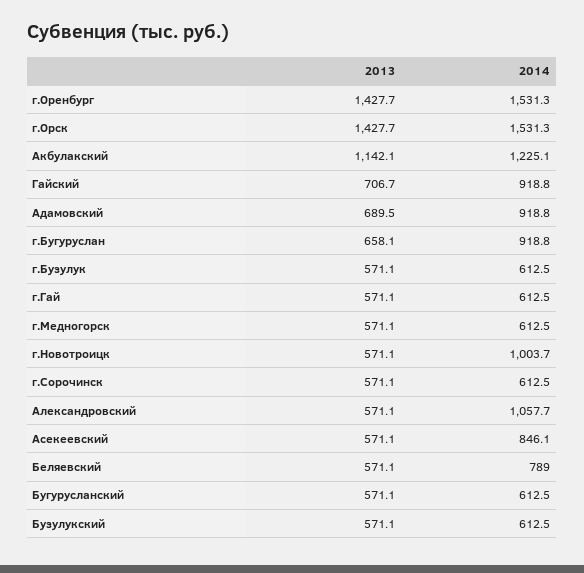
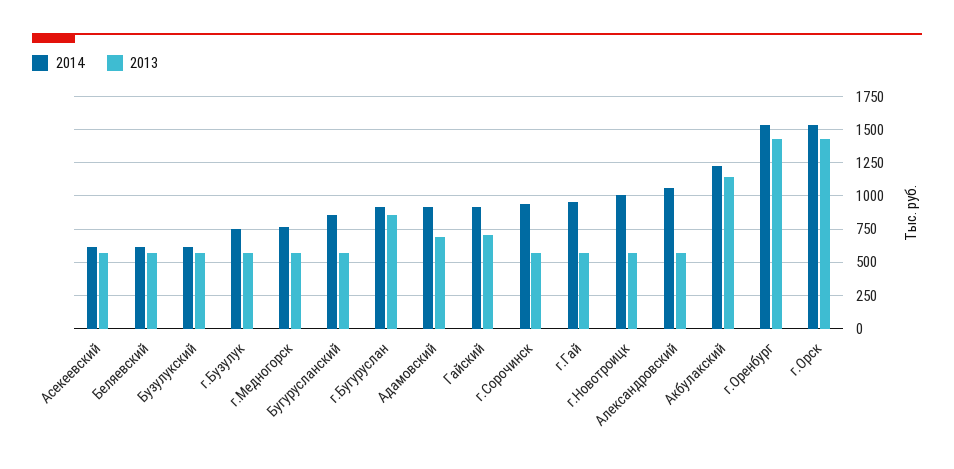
2013, г.Бугуруслан: 658.1 -> 850
2014, г.Бузулук: 612.5 -> 750
2014, г.Гай: 612.5 -> 950
2014, г.Медногорск: 612.5 -> 750
2014, г.Сорочинск: 612.5 -> 950
2014, Асекеевский: 846.1 -> 600
2014, Беляевский: 789 -> 600
2014, Бугурусланский: 612.5 -> 850

